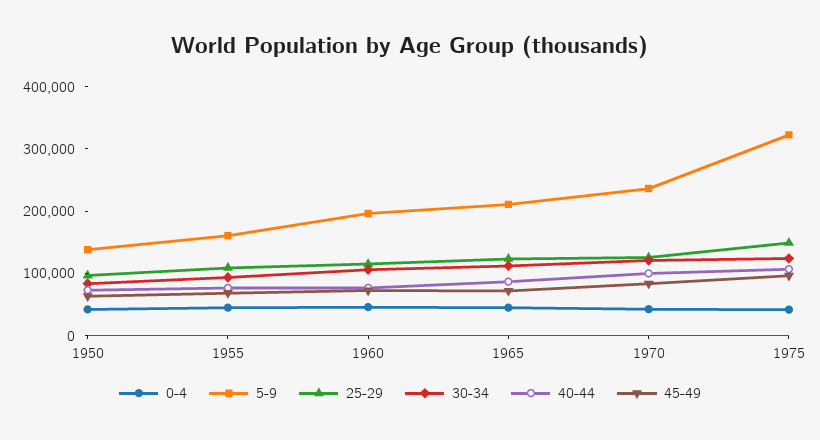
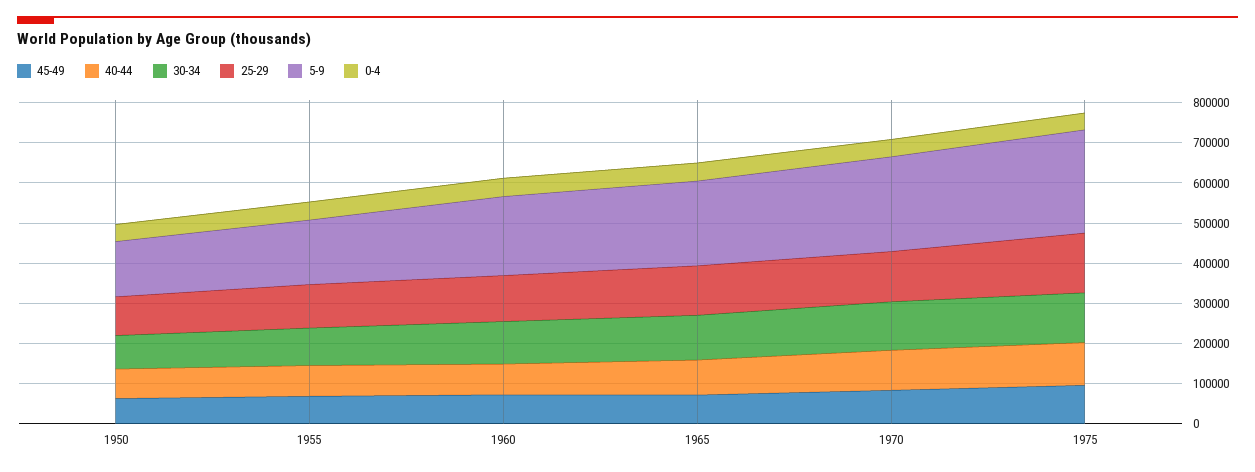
5-9, 1975: 320000 -> 260000

